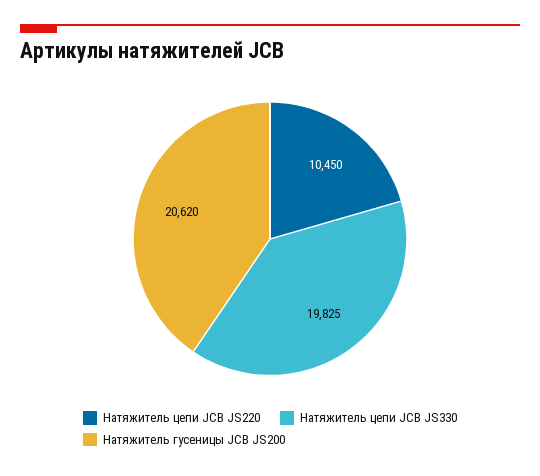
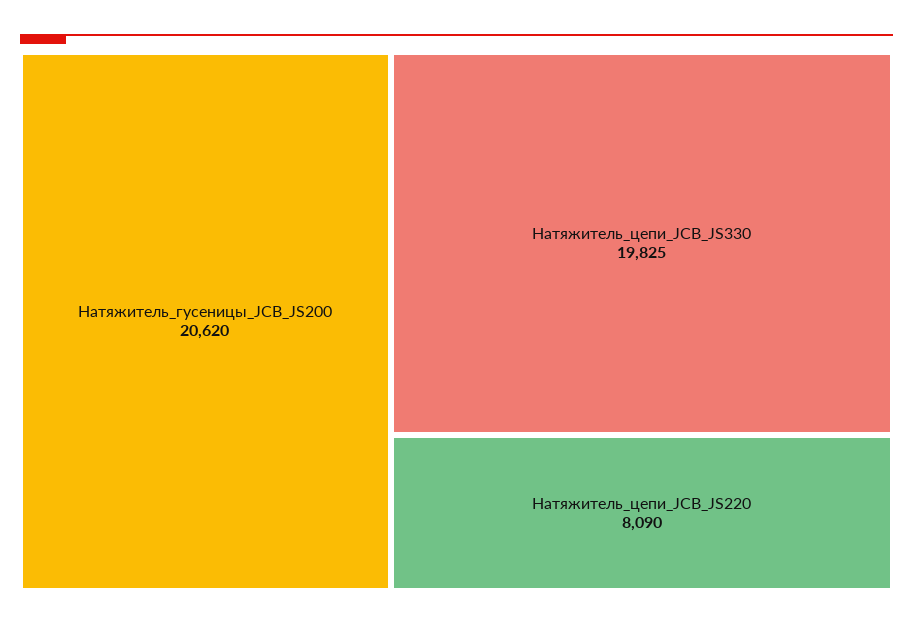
Натяжитель цепи JCB JS220: 10450 -> 8090

